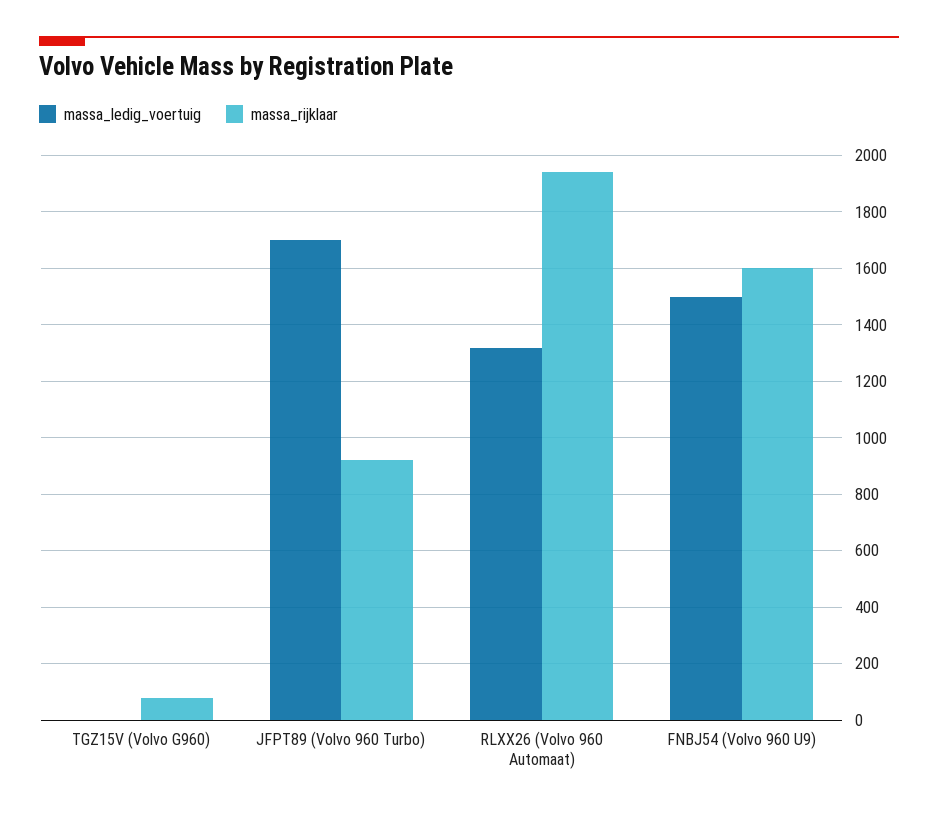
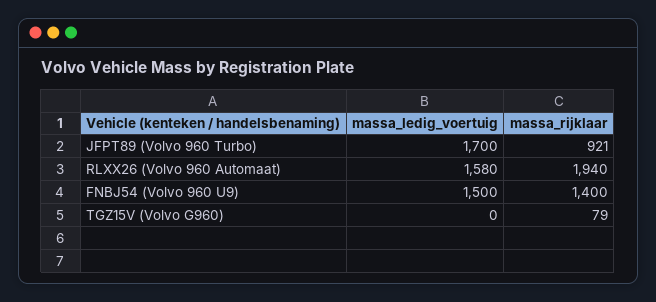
massa_ledig_voertuig, RLXX26 (Volvo 960 Automaat): 1325 -> 1580
massa_rijklaar, FNBJ54 (Volvo 960 U9): 1600 -> 1400

